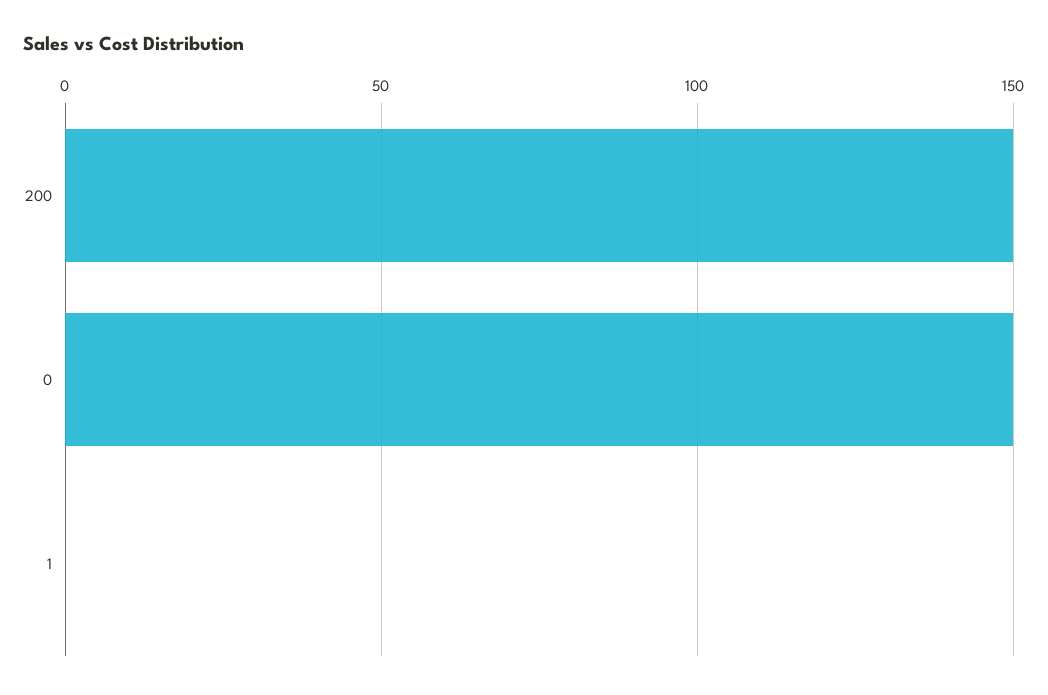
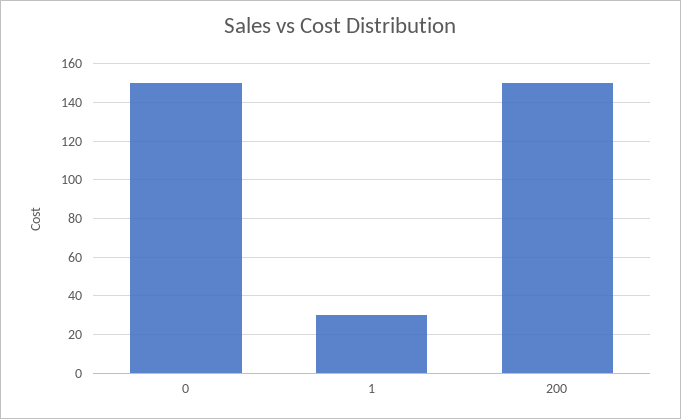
1: 0 -> 30

